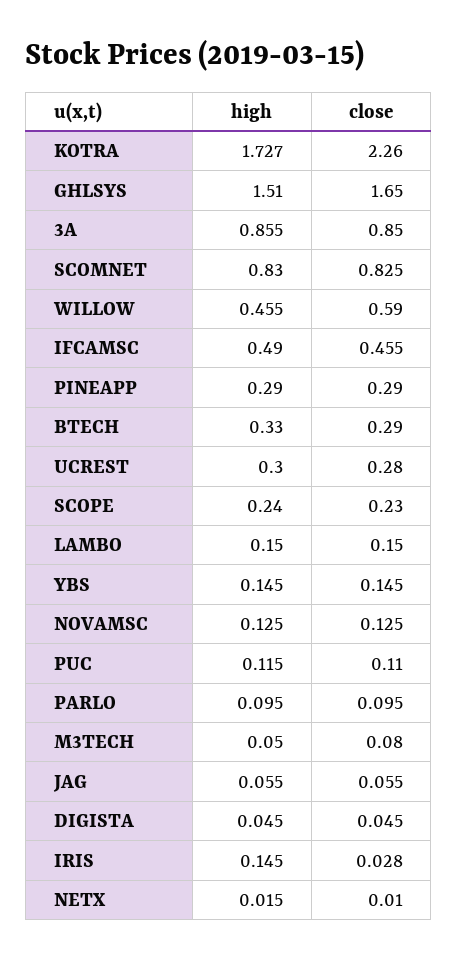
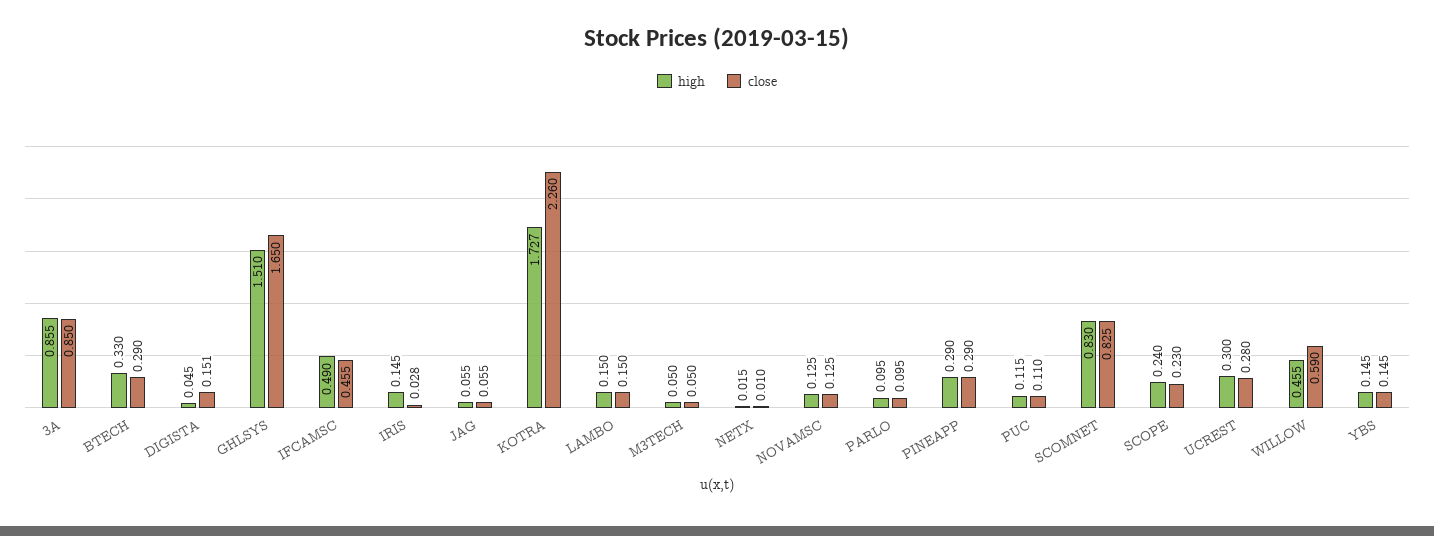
close, M3TECH: 0.08 -> 0.05
close, DIGISTA: 0.045 -> 0.151

